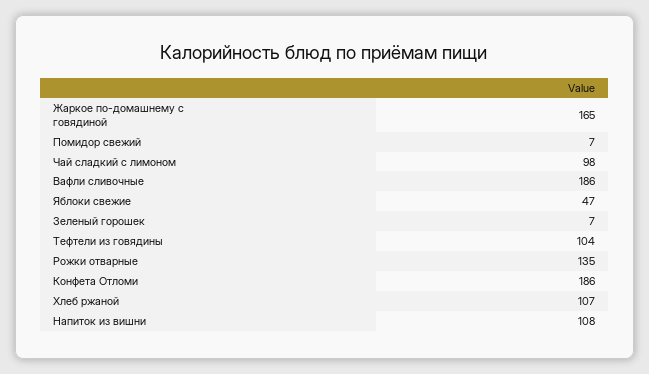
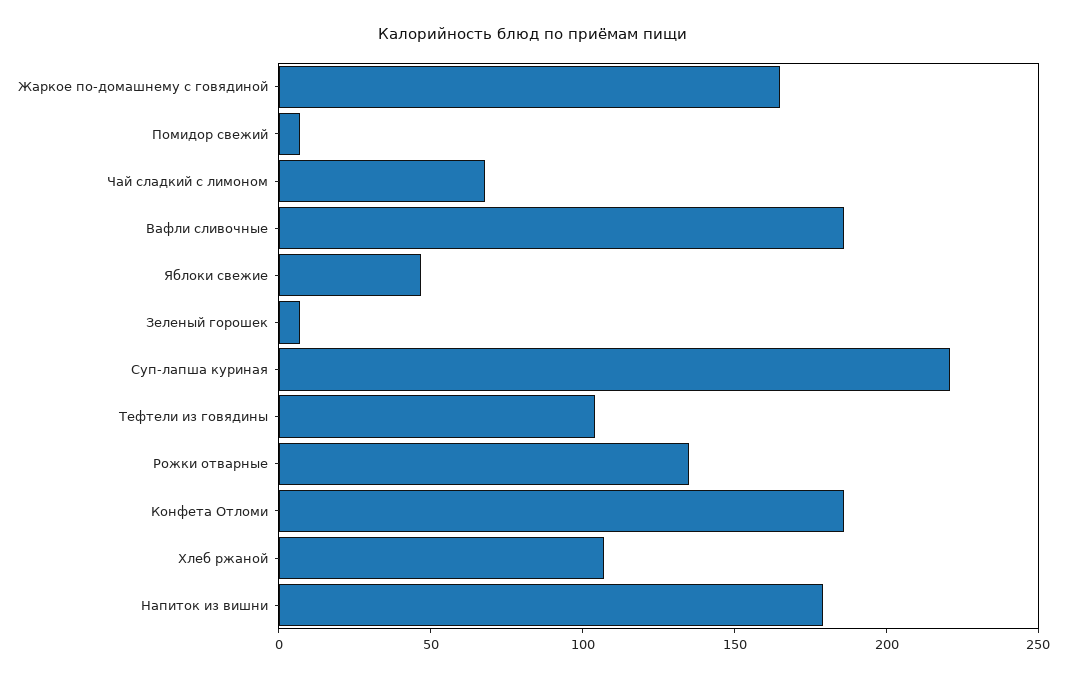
Чай сладкий с лимоном: 98 -> 70
Напиток из вишни: 108 -> 180
Суп-лапша куриная: none -> 220

